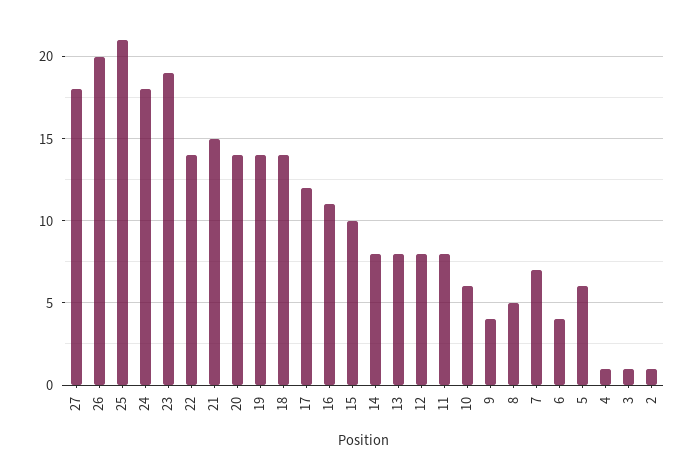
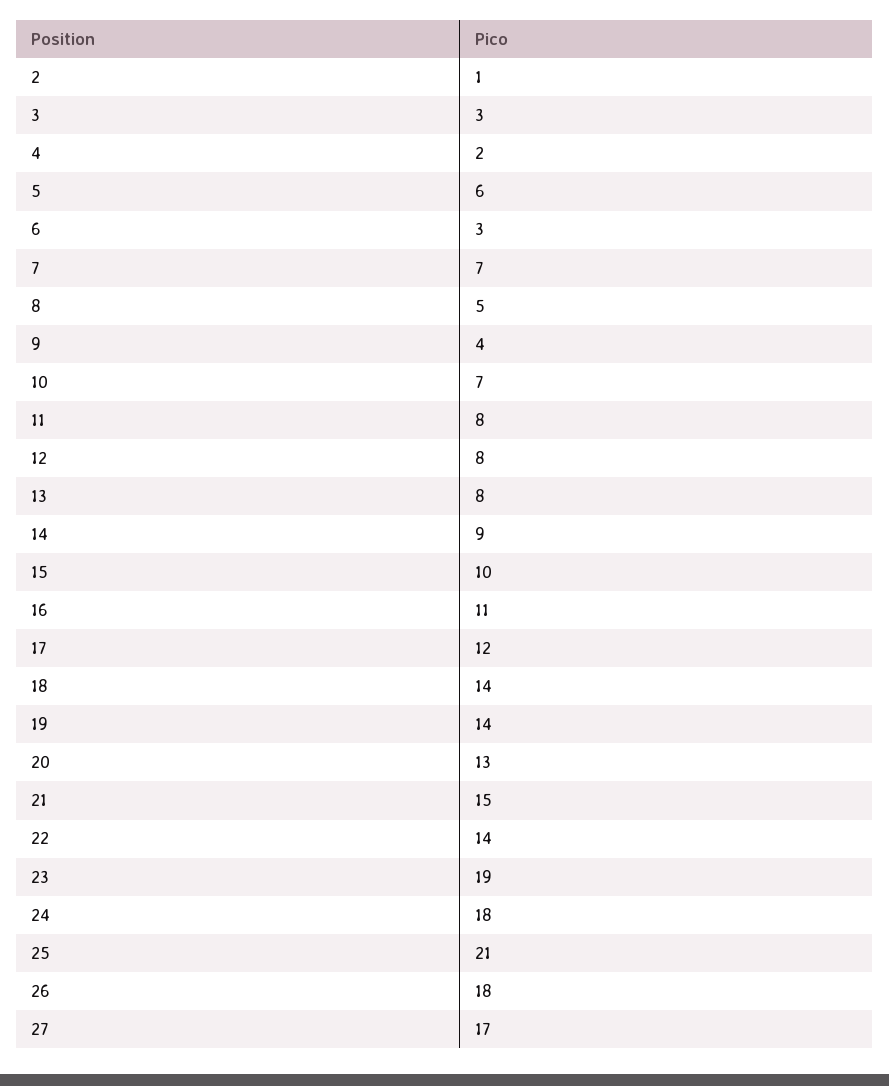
27: 18 -> 17
26: 20 -> 18
20: 14 -> 13
14: 8 -> 9
10: 6 -> 7
6: 4 -> 3
4: 1 -> 2
3: 1 -> 3

